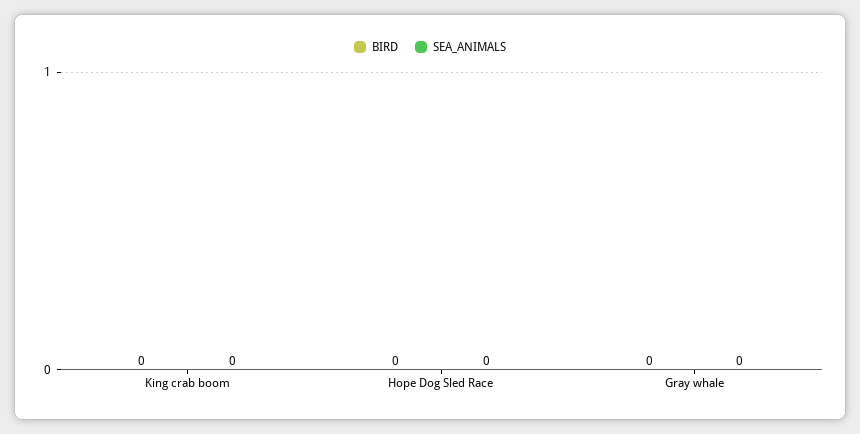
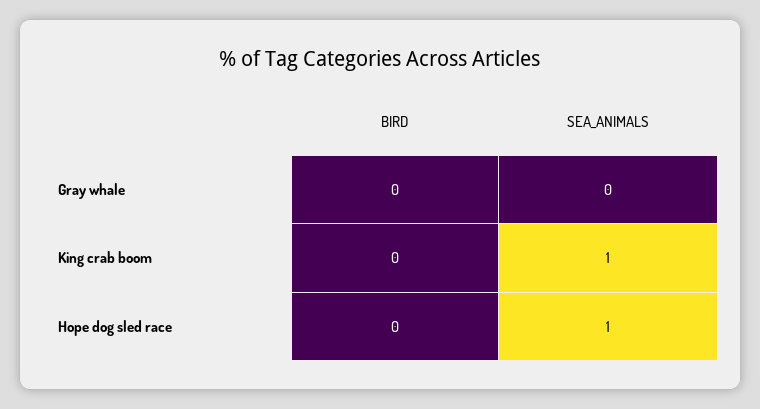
SEA_ANIMALS, King crab boom: 0 -> 1
SEA_ANIMALS, Hope Dog Sled Race: 0 -> 1

